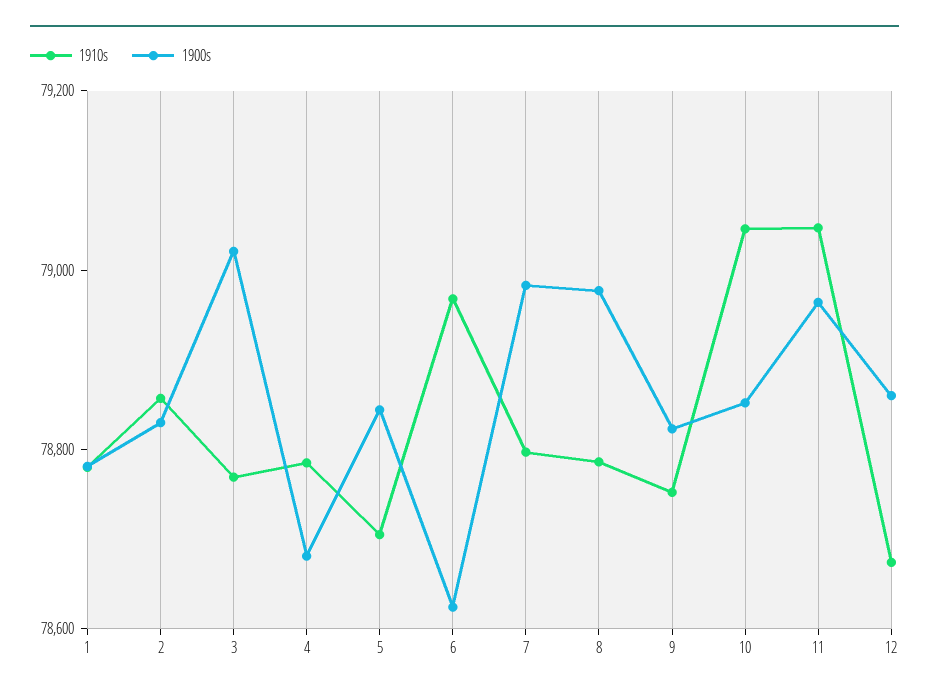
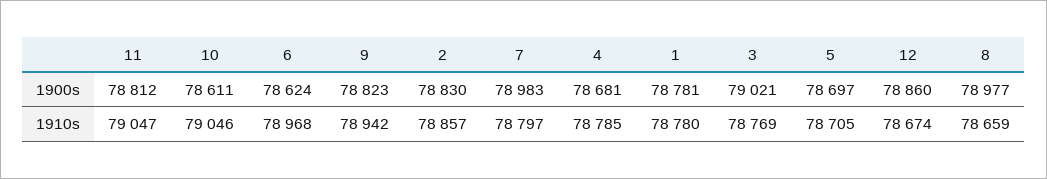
1900s, 5: 78850 -> 78697
1910s, 8: 78800 -> 78659
1910s, 9: 78750 -> 78942
1900s, 10: 78850 -> 78611
1900s, 11: 78950 -> 78812

